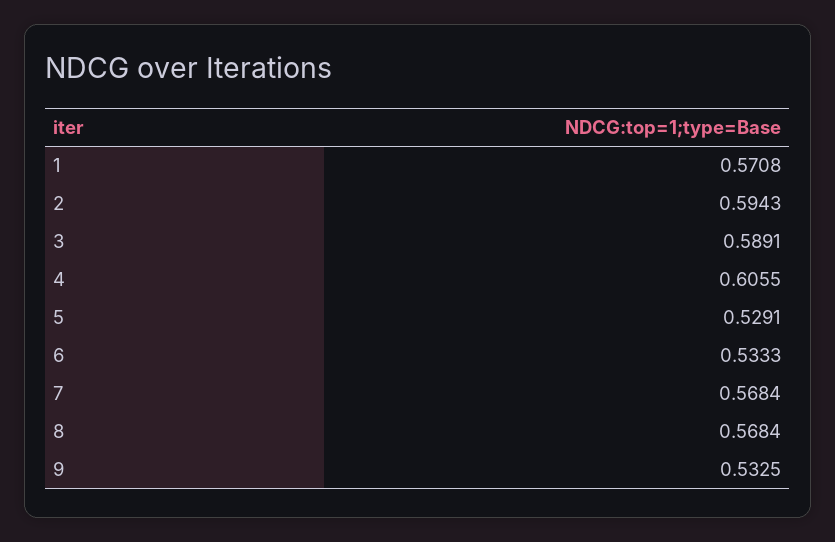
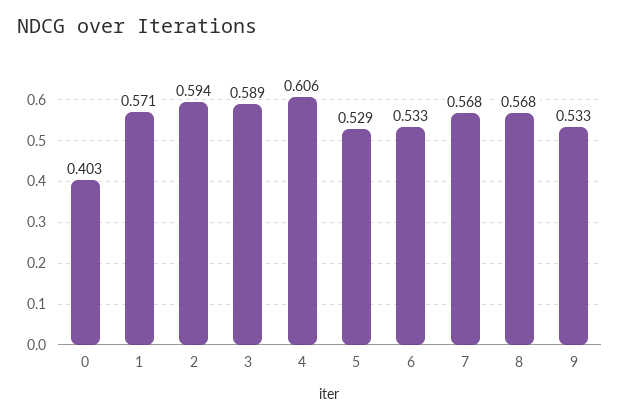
0: none -> 0.403

